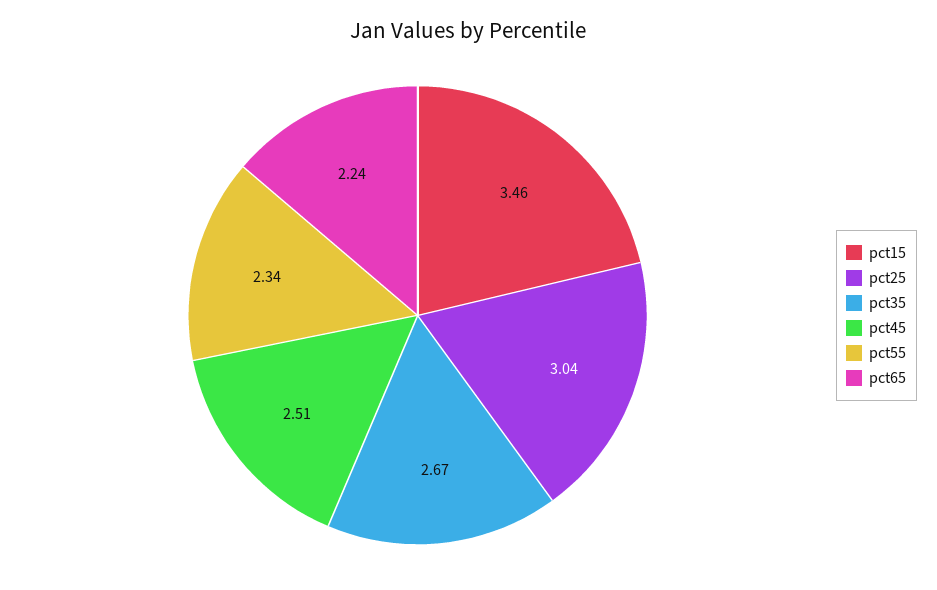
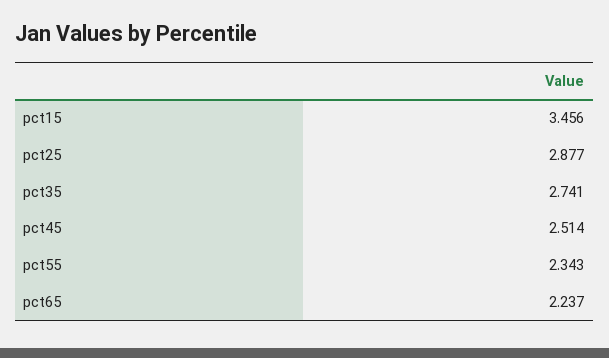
pct25: 3.04 -> 2.877
pct35: 2.67 -> 2.741

